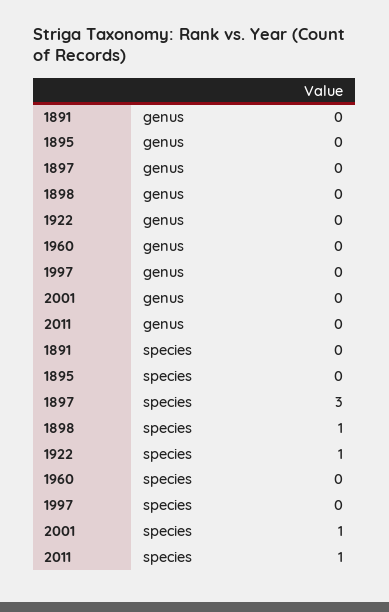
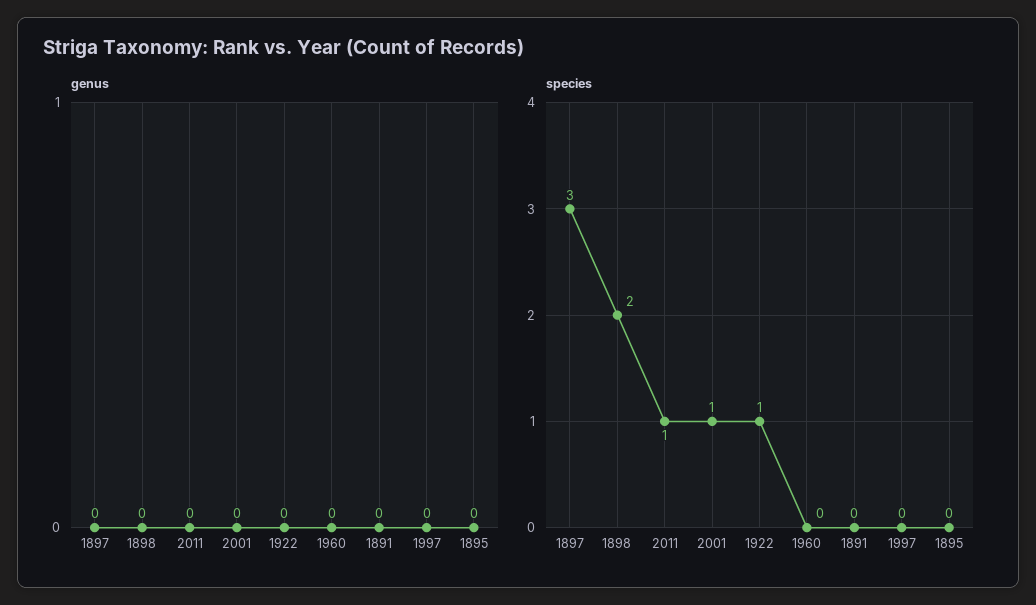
species, 1898: 1 -> 2

